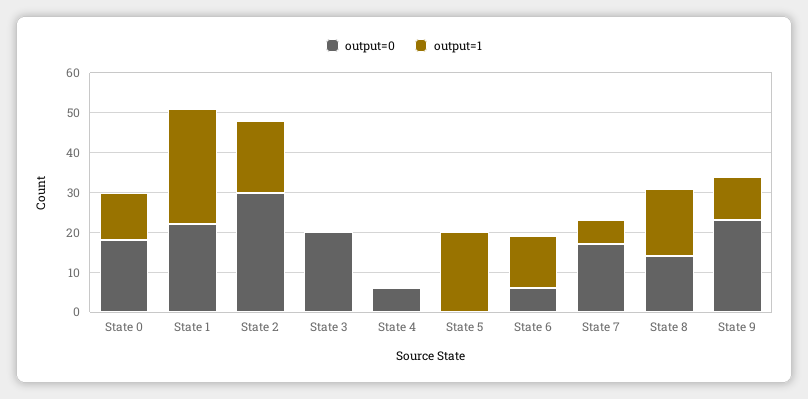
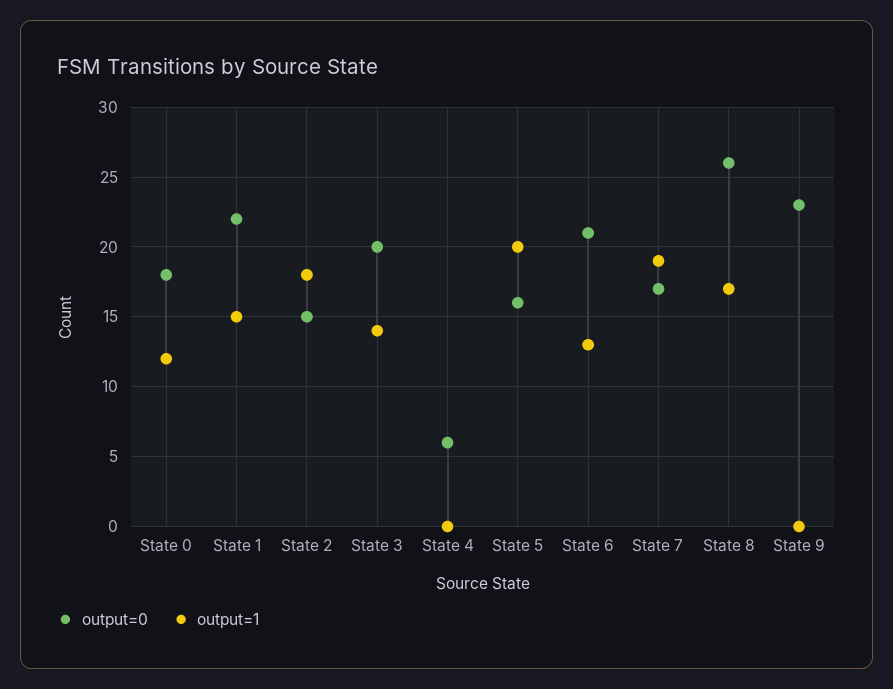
output=1, State 1: 30 -> 15
output=0, State 2: 30 -> 15
output=1, State 3: 0 -> 14
output=0, State 5: 0 -> 16
output=0, State 6: 5 -> 21
output=1, State 7: 5 -> 19
output=0, State 8: 15 -> 26
output=1, State 9: 10 -> 0

